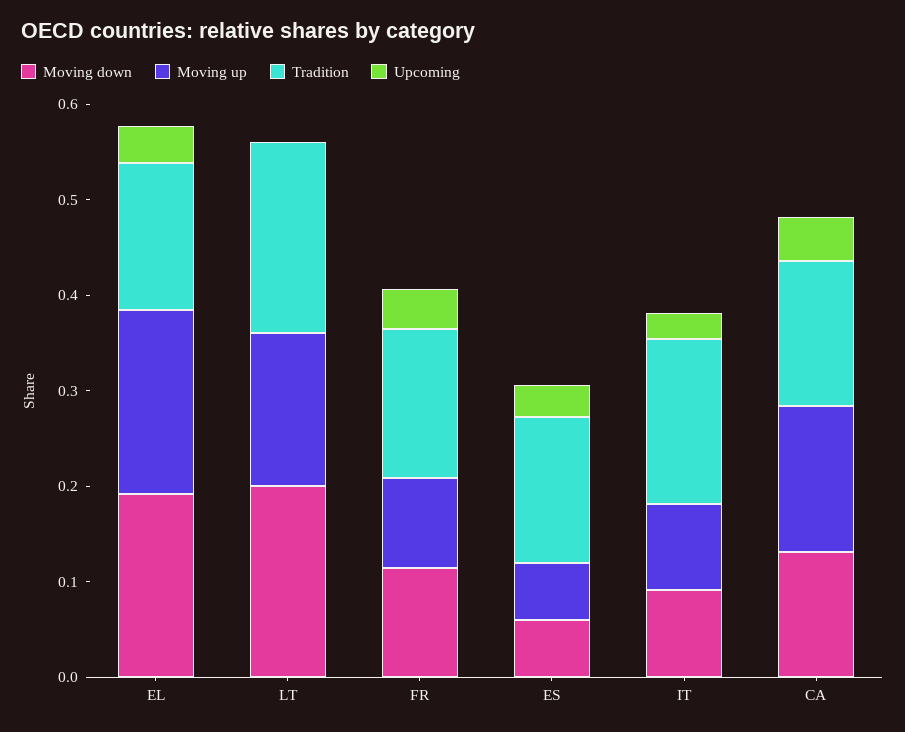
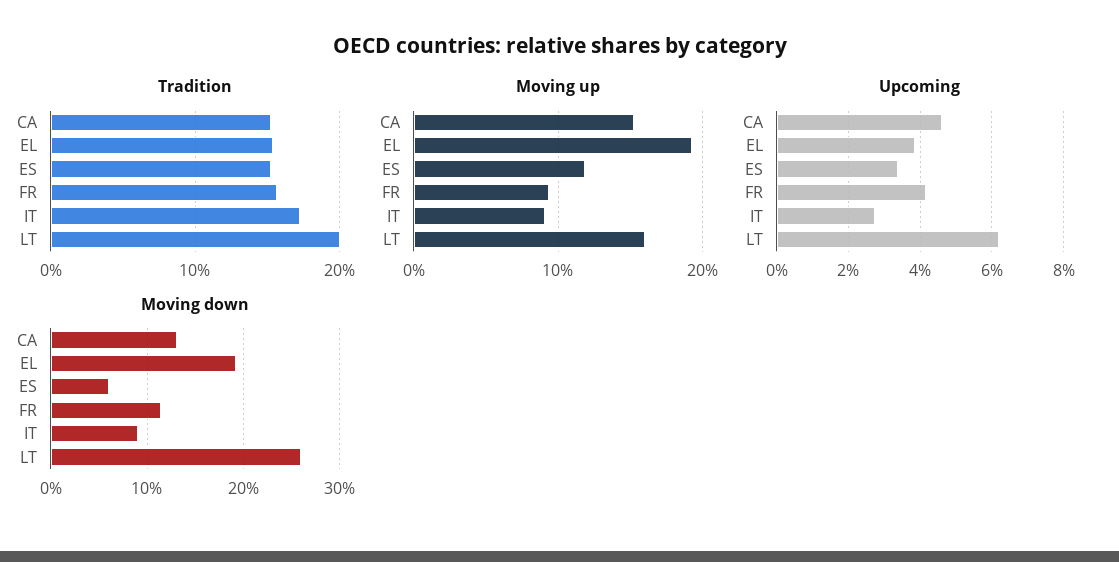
Moving down, LT: 0.2 -> 0.26
Upcoming, LT: 0 -> 0.062
Moving up, ES: 0.06 -> 0.12

